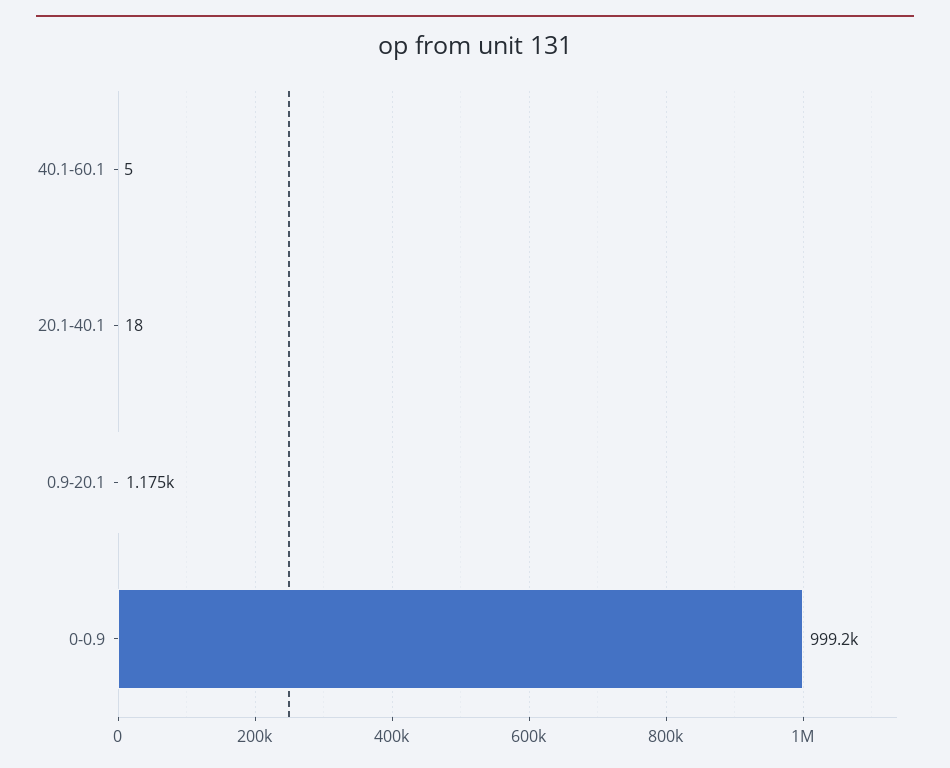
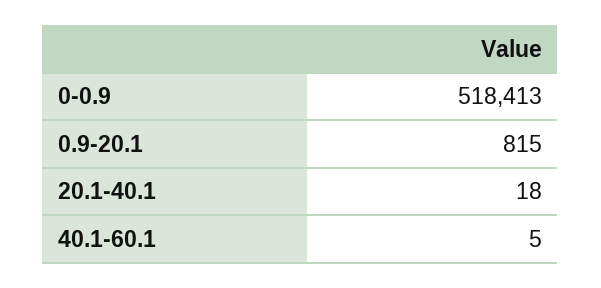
0.9-20.1: 1175 -> 815
0-0.9: 999200 -> 518413

